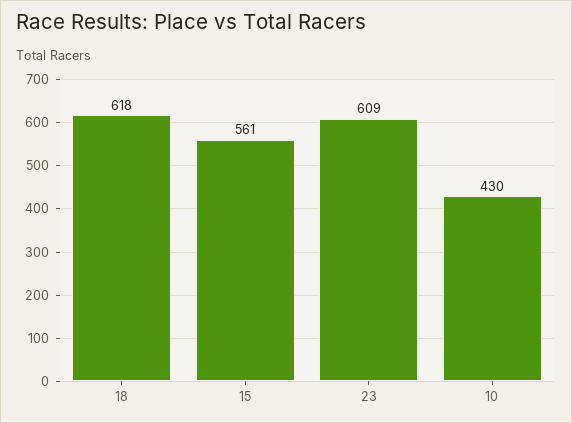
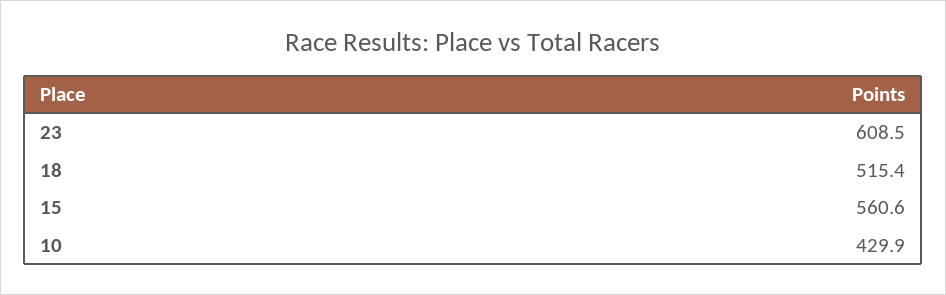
18: 618 -> 515.4

